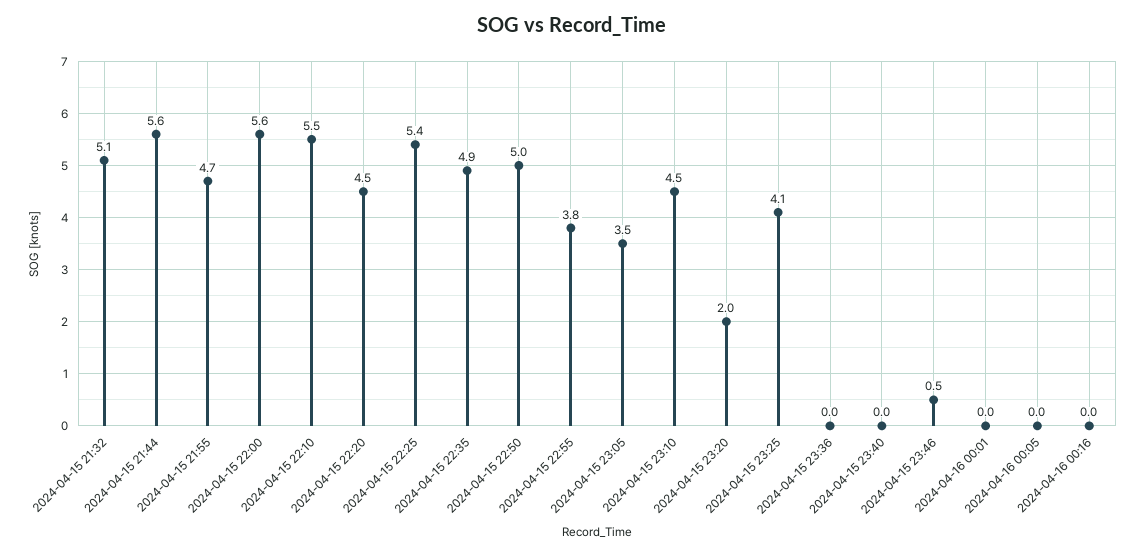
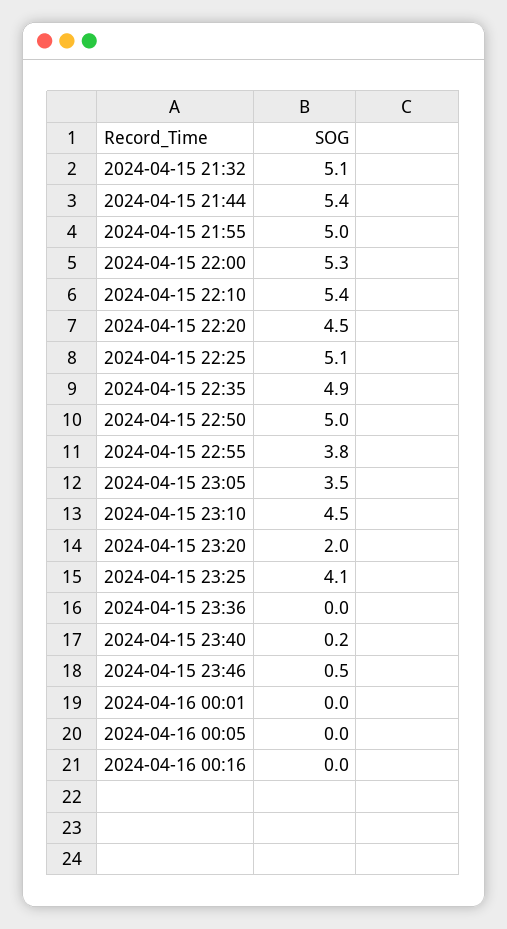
2024-04-15 21:44: 5.6 -> 5.4
2024-04-15 21:55: 4.7 -> 5
2024-04-15 22:00: 5.6 -> 5.3
2024-04-15 22:10: 5.5 -> 5.4
2024-04-15 22:25: 5.4 -> 5.1
2024-04-15 23:40: 0 -> 0.2

